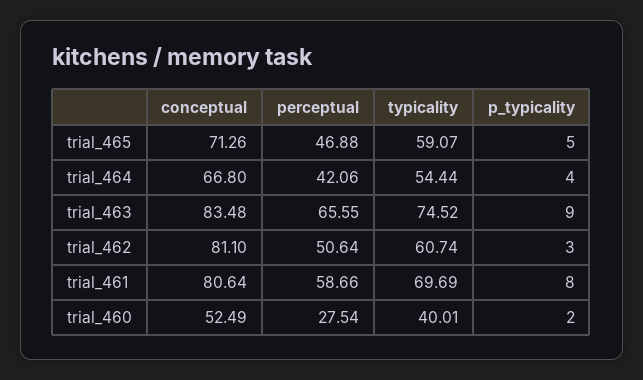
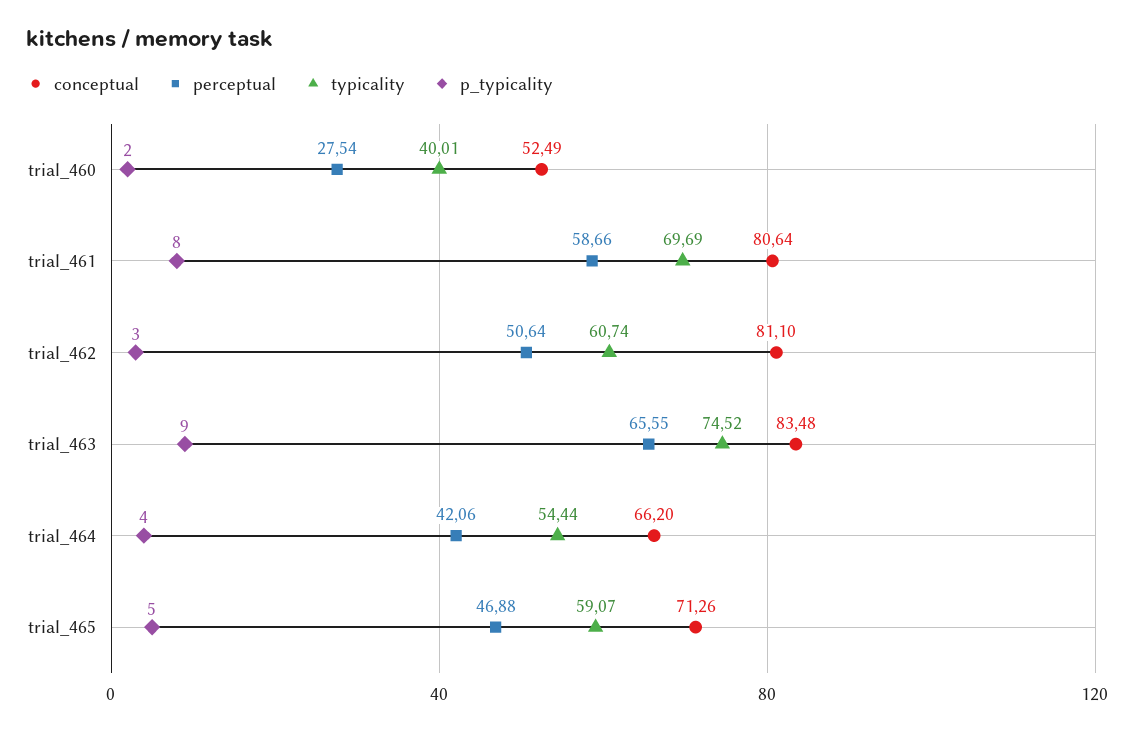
conceptual, trial_464: 66.8 -> 66.2

